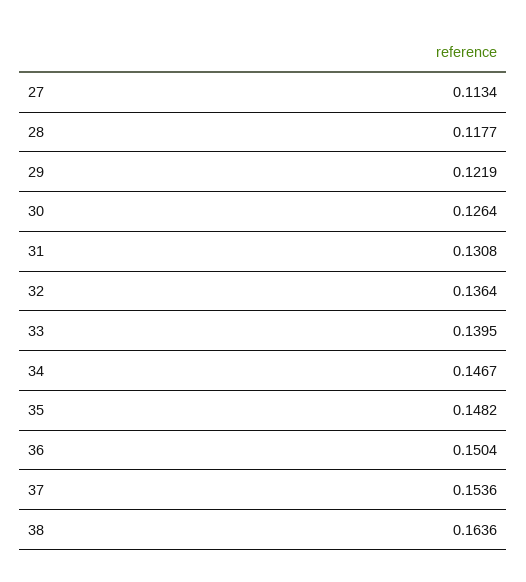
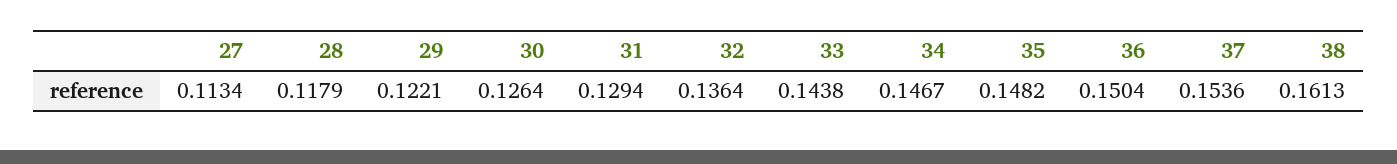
28: 0.1177 -> 0.1179
29: 0.1219 -> 0.1221
31: 0.1308 -> 0.1294
33: 0.1395 -> 0.1438
38: 0.1636 -> 0.1613

